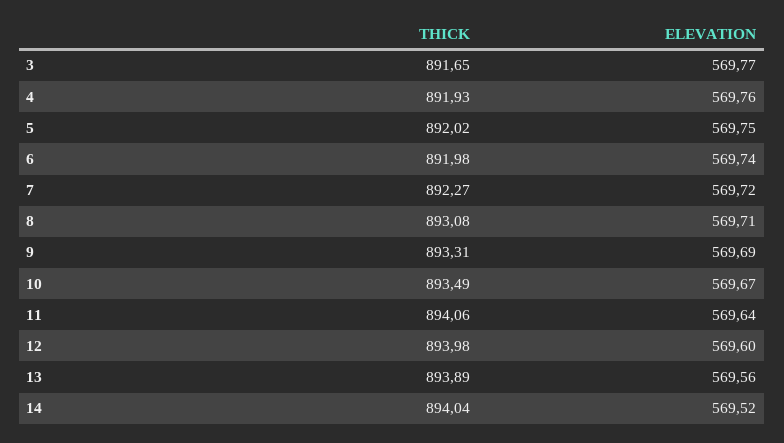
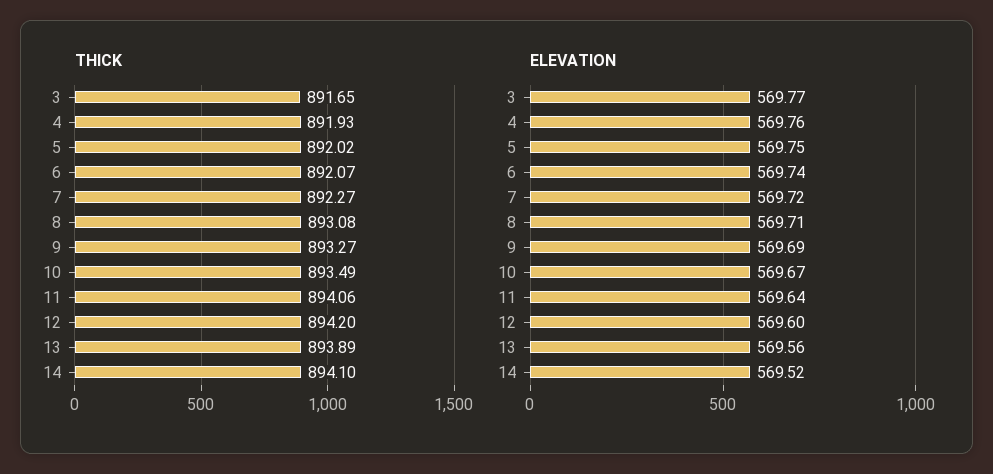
THICK, 6: 891.98 -> 892.07
THICK, 9: 893.31 -> 893.27
THICK, 12: 893.98 -> 894.2
THICK, 14: 894.04 -> 894.1

